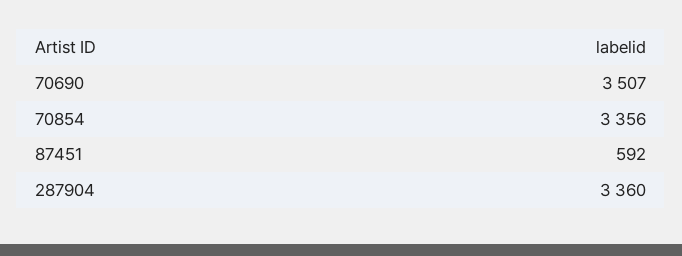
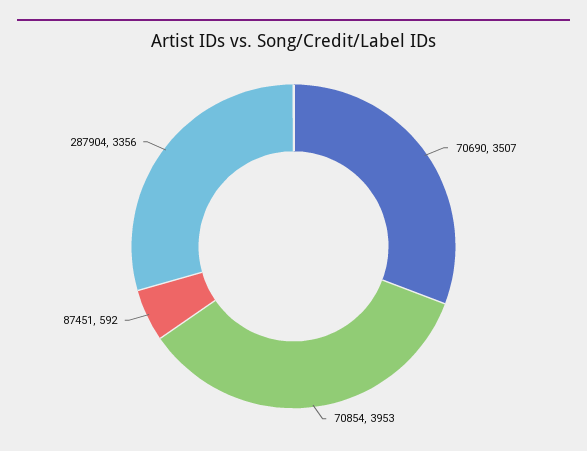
70854: 3356 -> 3953
287904: 3360 -> 3356

